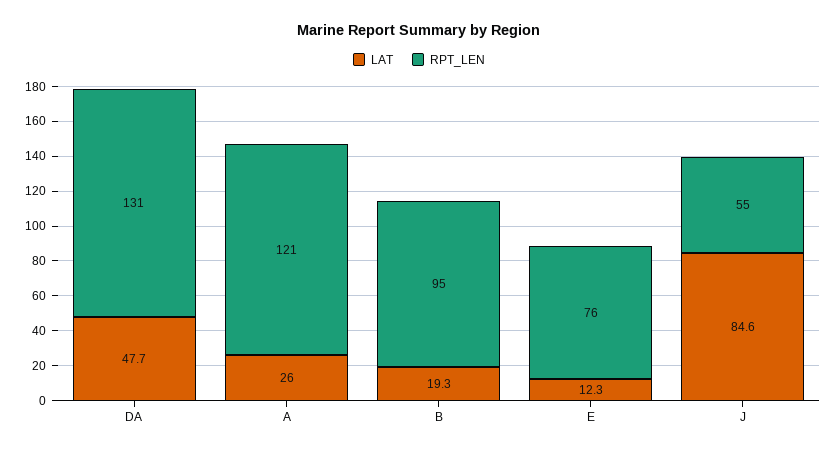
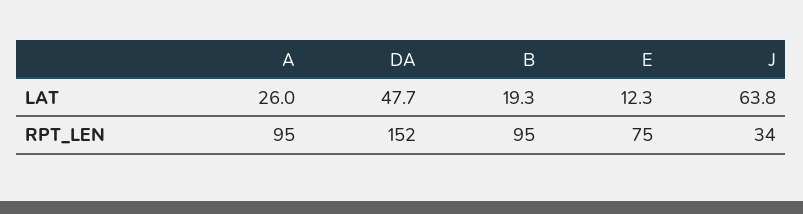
RPT_LEN, DA: 131 -> 152
RPT_LEN, A: 121 -> 95
RPT_LEN, E: 76 -> 75
LAT, J: 84.6 -> 63.8
RPT_LEN, J: 55 -> 34

